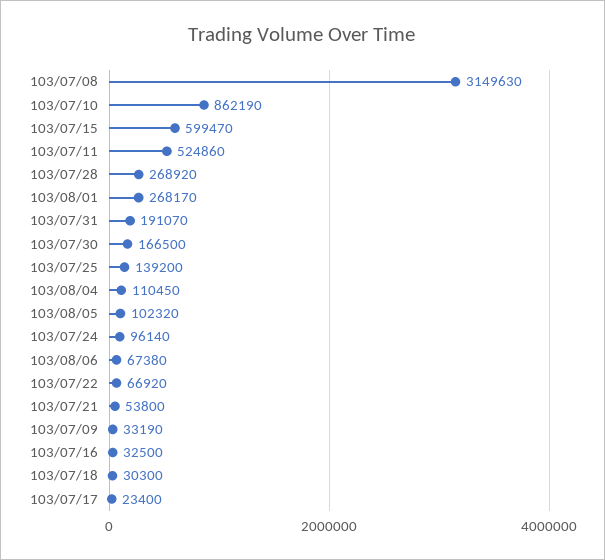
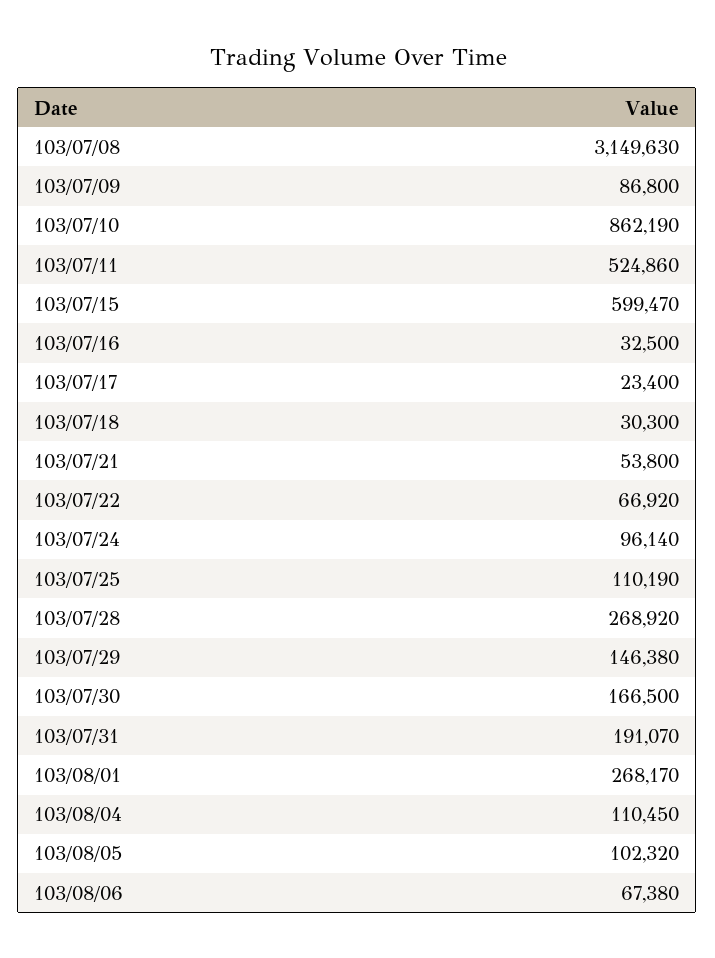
103/07/25: 139200 -> 110190
103/07/09: 33190 -> 86800
103/07/29: none -> 146380

